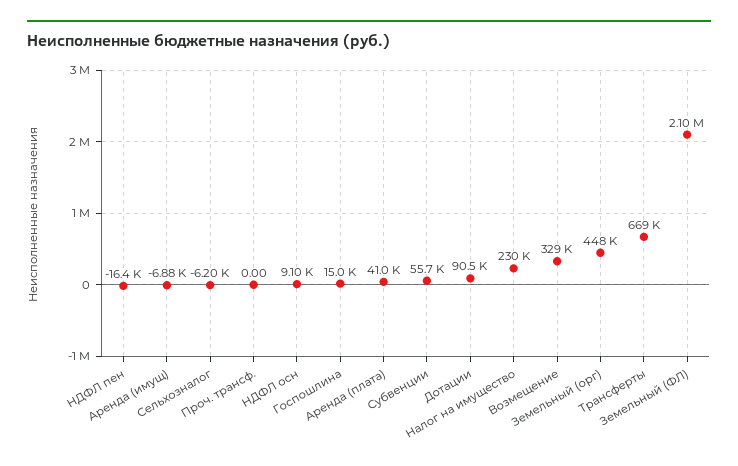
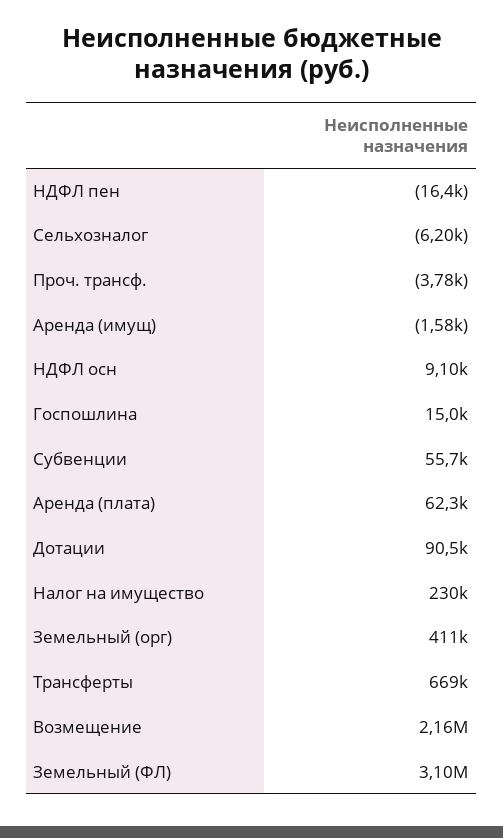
Аренда (имущ): -6880 -> -1580
Проч. трансф.: 0 -> -3780
Аренда (плата): 41000 -> 62300
Возмещение: 329000 -> 2160000
Земельный (орг): 448000 -> 411000
Земельный (ФЛ): 2100000 -> 3100000

